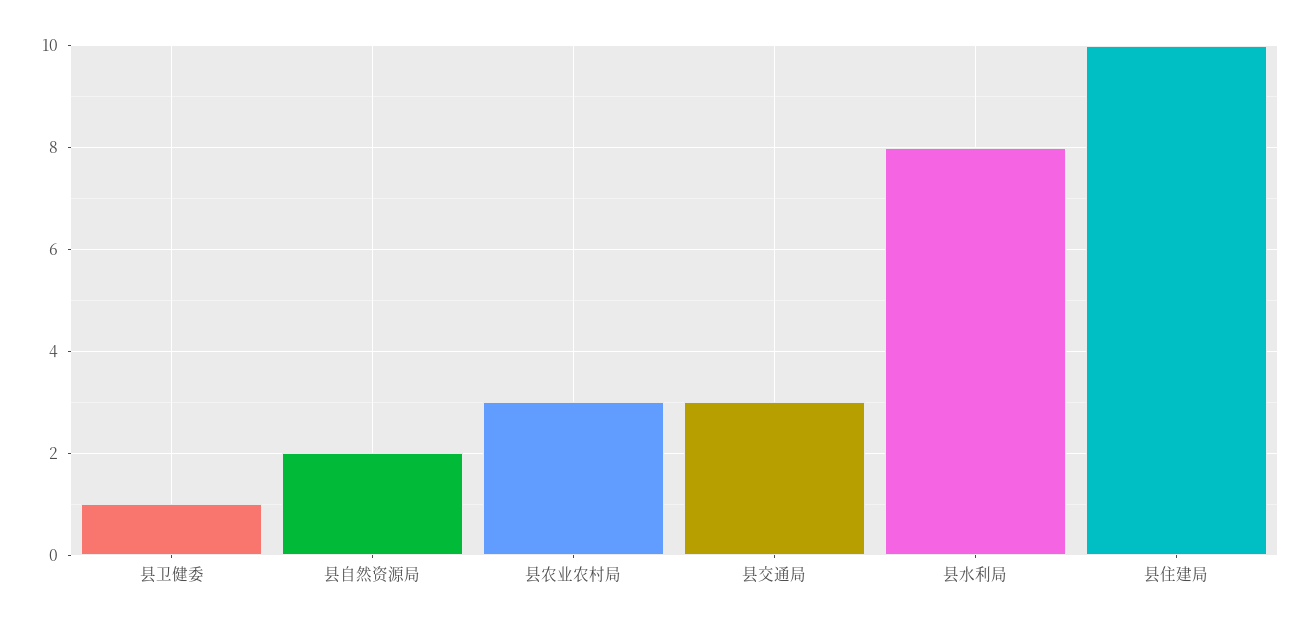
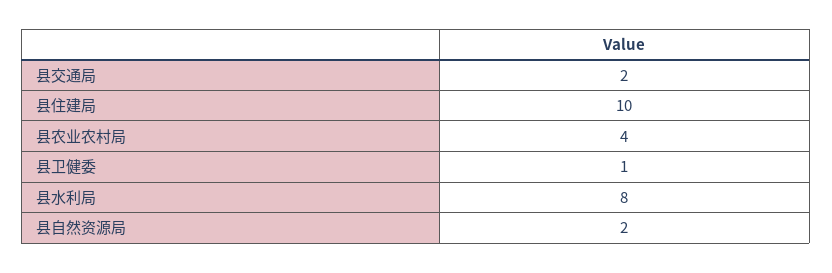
县农业农村局: 3 -> 4
县交通局: 3 -> 2

